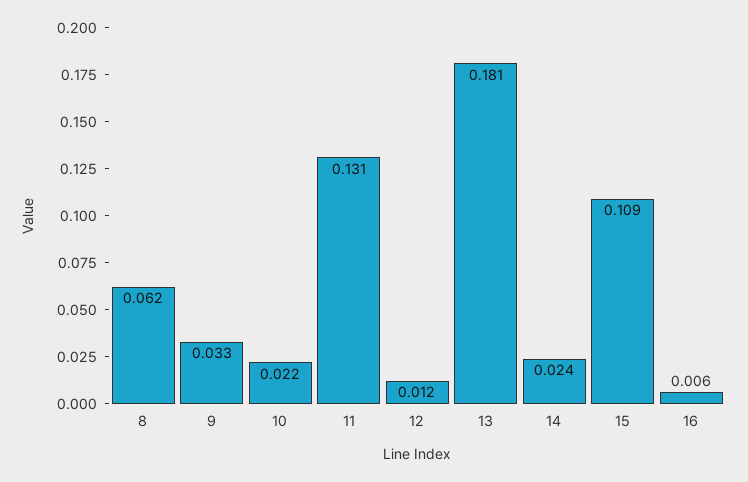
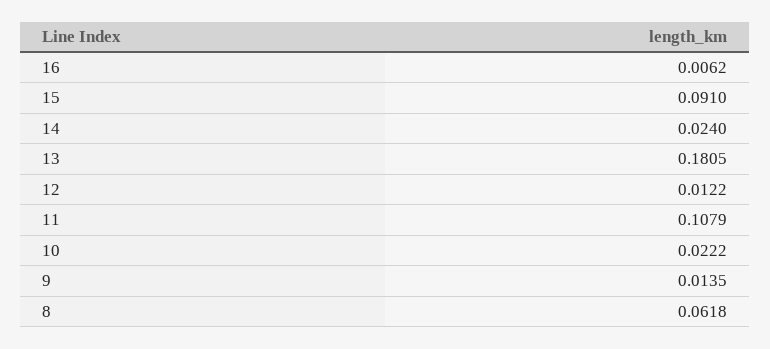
9: 0.033 -> 0.0135
11: 0.131 -> 0.1079
15: 0.109 -> 0.091

